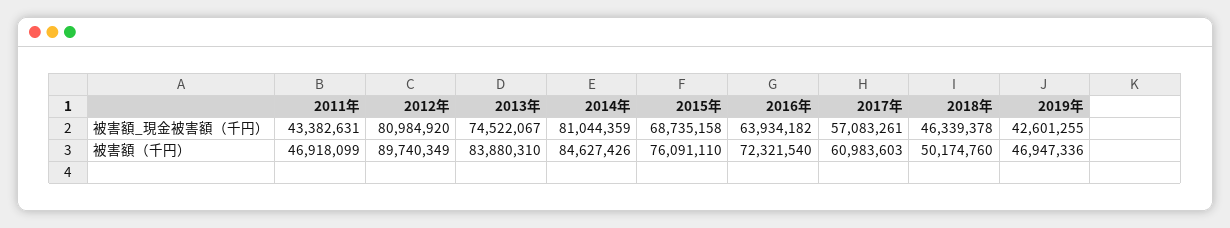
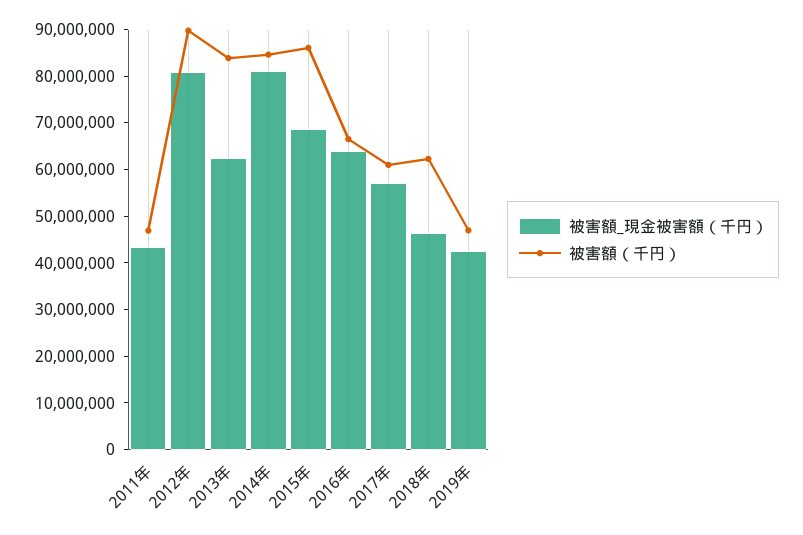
被害額_現金被害額（千円）, 2013年: 74522067 -> 62000000
被害額（千円）, 2015年: 76091110 -> 86000000
被害額（千円）, 2016年: 72321540 -> 66000000
被害額（千円）, 2018年: 50174760 -> 62000000

